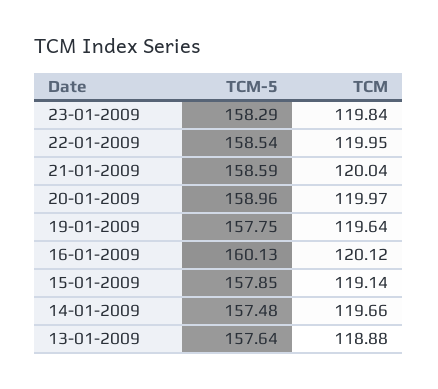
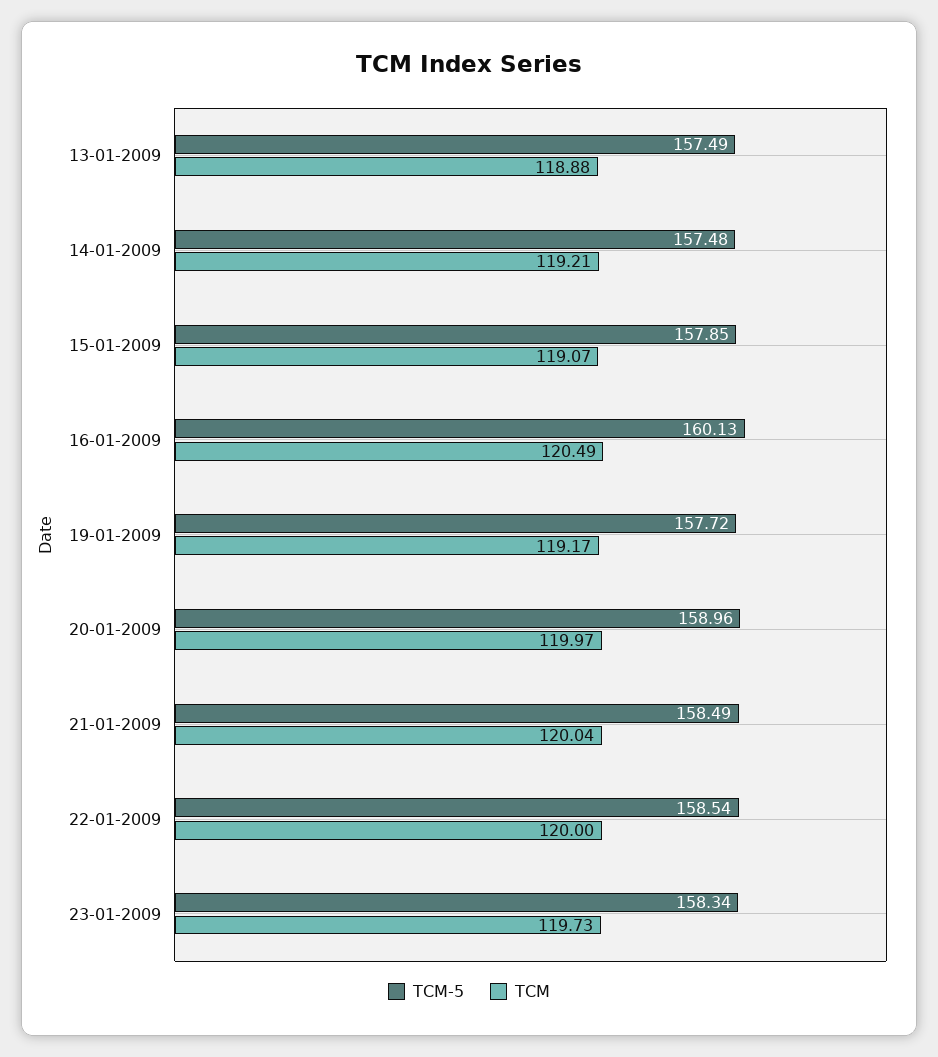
TCM-5, 23-01-2009: 158.29 -> 158.34
TCM, 23-01-2009: 119.84 -> 119.73
TCM, 22-01-2009: 119.95 -> 120
TCM-5, 21-01-2009: 158.59 -> 158.49
TCM-5, 19-01-2009: 157.75 -> 157.72
TCM, 19-01-2009: 119.64 -> 119.17
TCM, 16-01-2009: 120.12 -> 120.49
TCM, 15-01-2009: 119.14 -> 119.07
TCM, 14-01-2009: 119.66 -> 119.21
TCM-5, 13-01-2009: 157.64 -> 157.49

